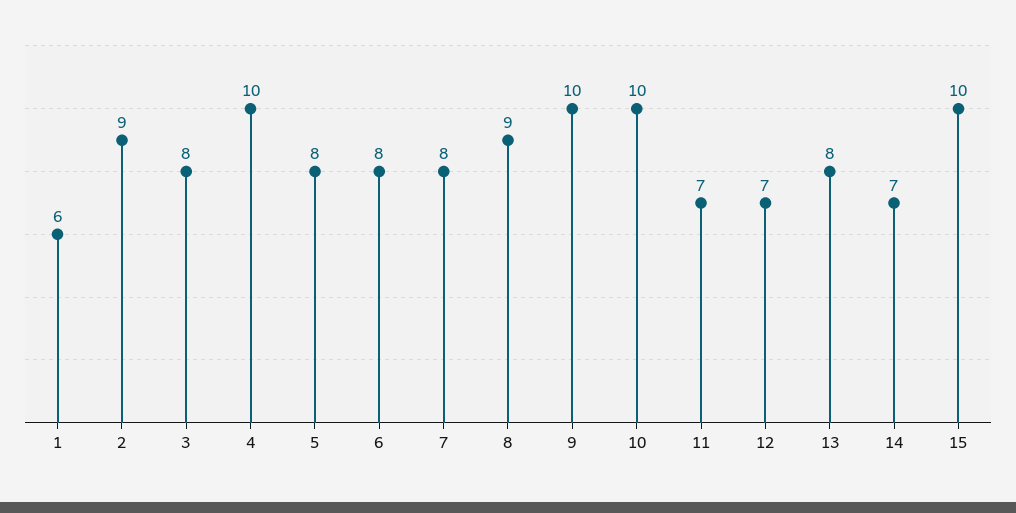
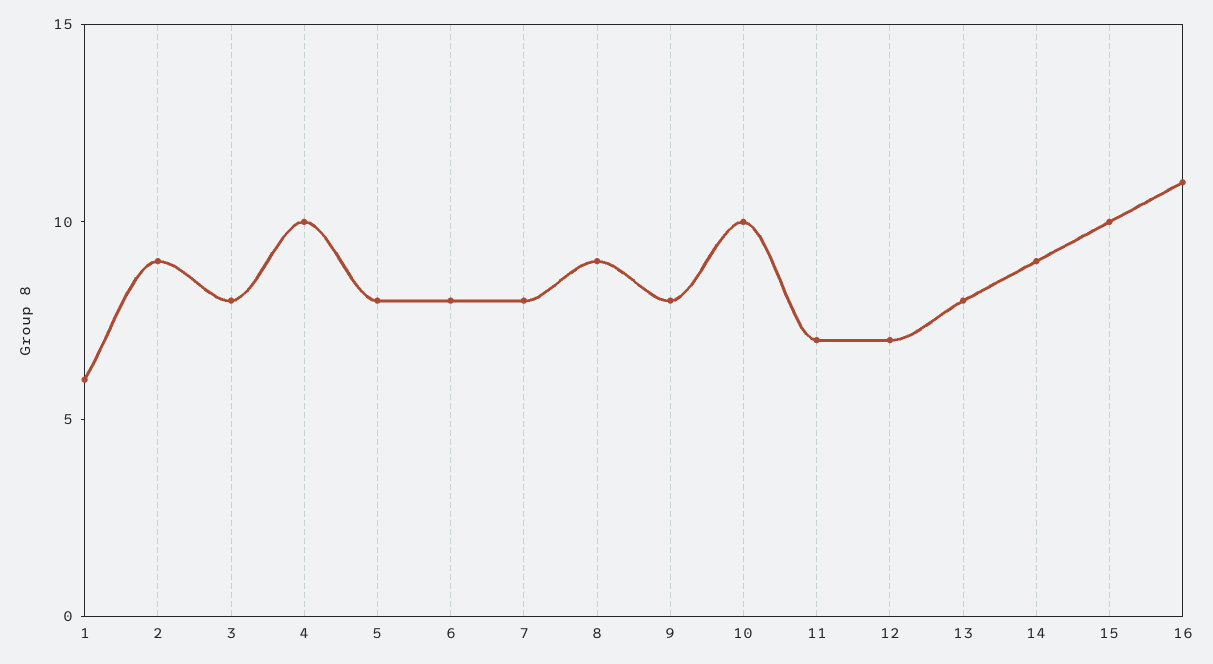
9: 10 -> 8
14: 7 -> 9
16: none -> 11

